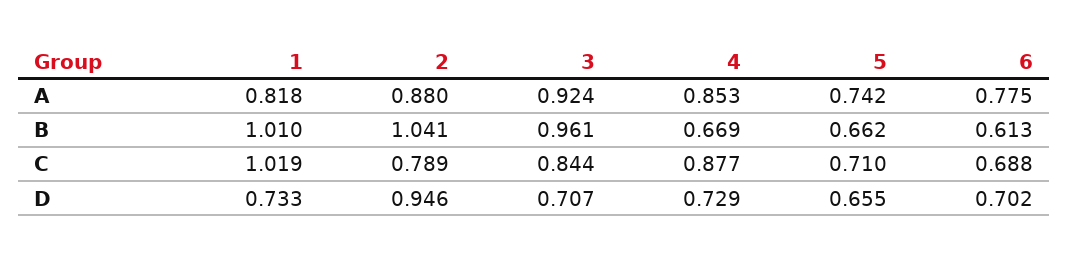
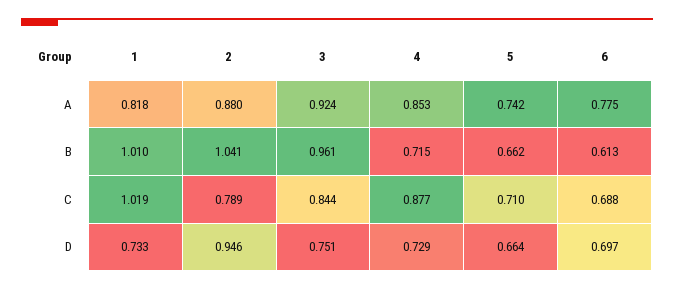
4, B: 0.669 -> 0.715
3, D: 0.707 -> 0.751
5, D: 0.655 -> 0.664
6, D: 0.702 -> 0.697

